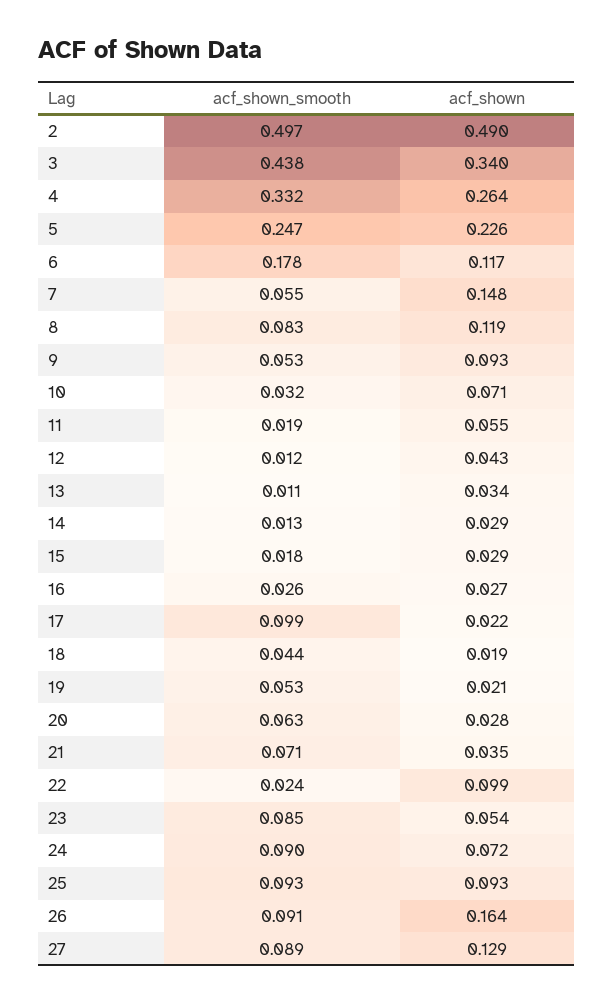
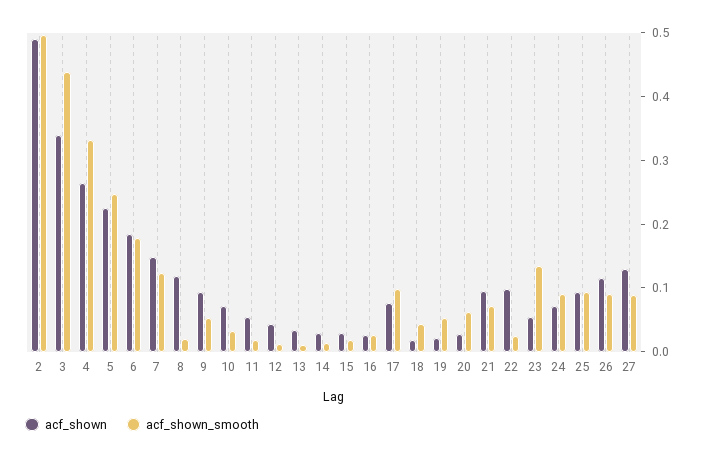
acf_shown, 6: 0.117 -> 0.18
acf_shown_smooth, 7: 0.055 -> 0.12
acf_shown_smooth, 8: 0.083 -> 0.02
acf_shown, 17: 0.022 -> 0.08
acf_shown, 21: 0.035 -> 0.1
acf_shown_smooth, 23: 0.085 -> 0.14
acf_shown, 26: 0.164 -> 0.12

